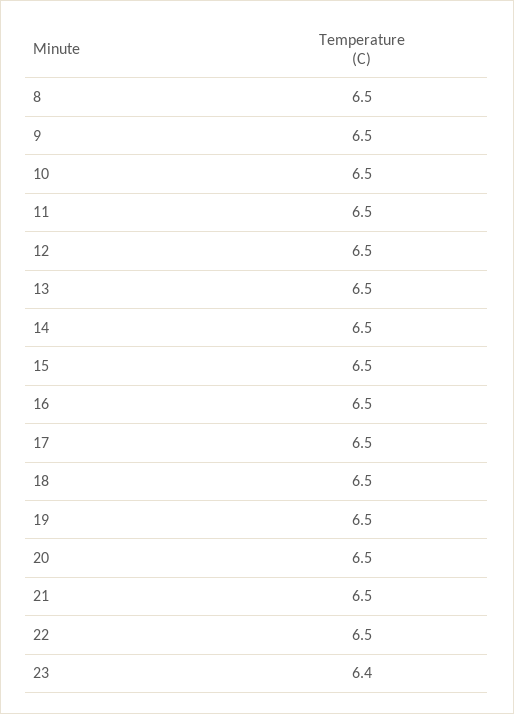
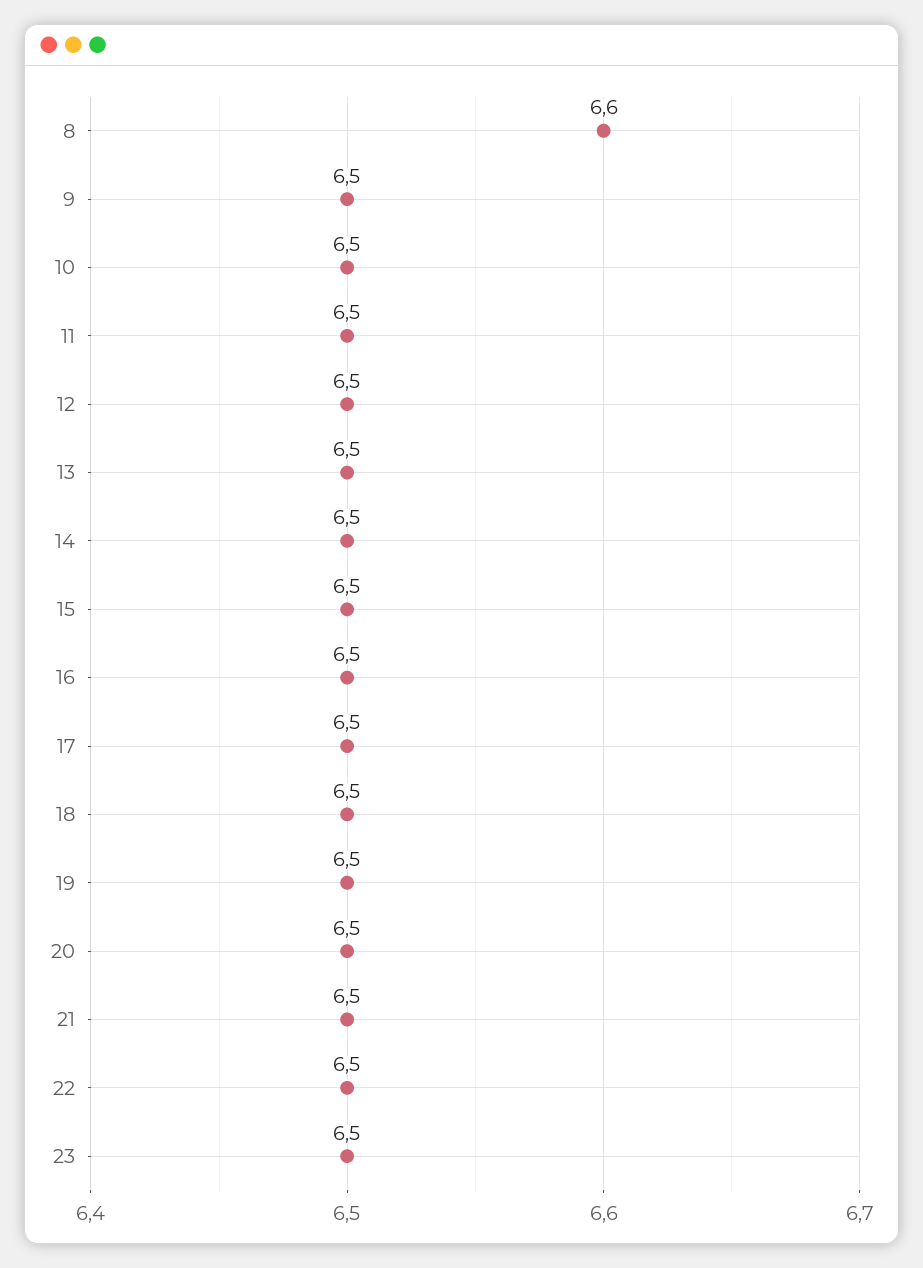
8: 6.5 -> 6.6
23: 6.4 -> 6.5

